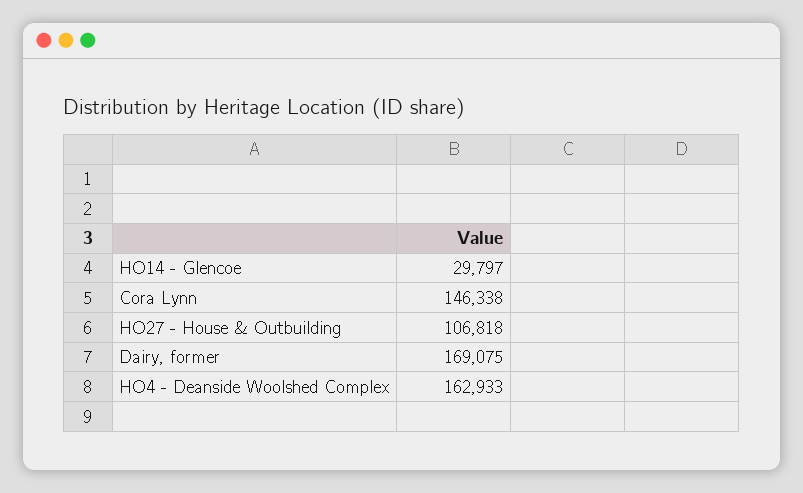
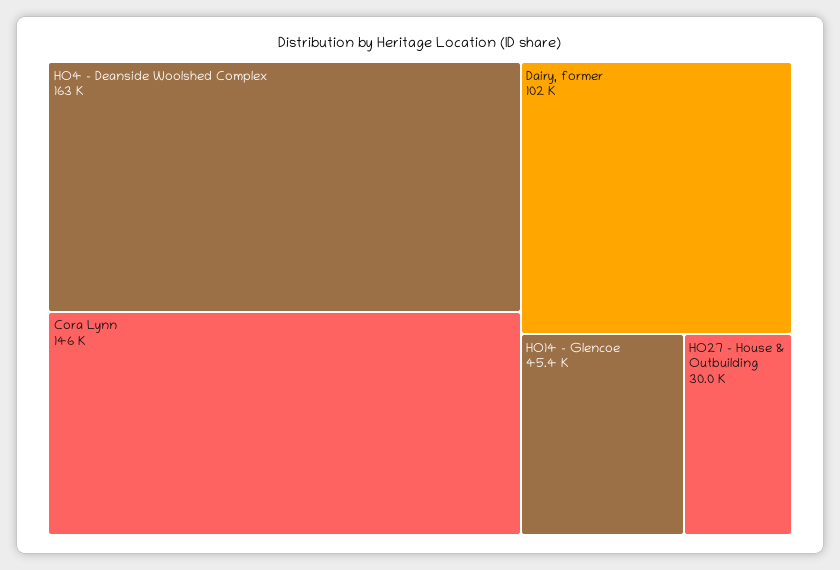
HO14 - Glencoe: 29797 -> 45400
HO27 - House & Outbuilding: 106818 -> 30000
Dairy, former: 169075 -> 102000

